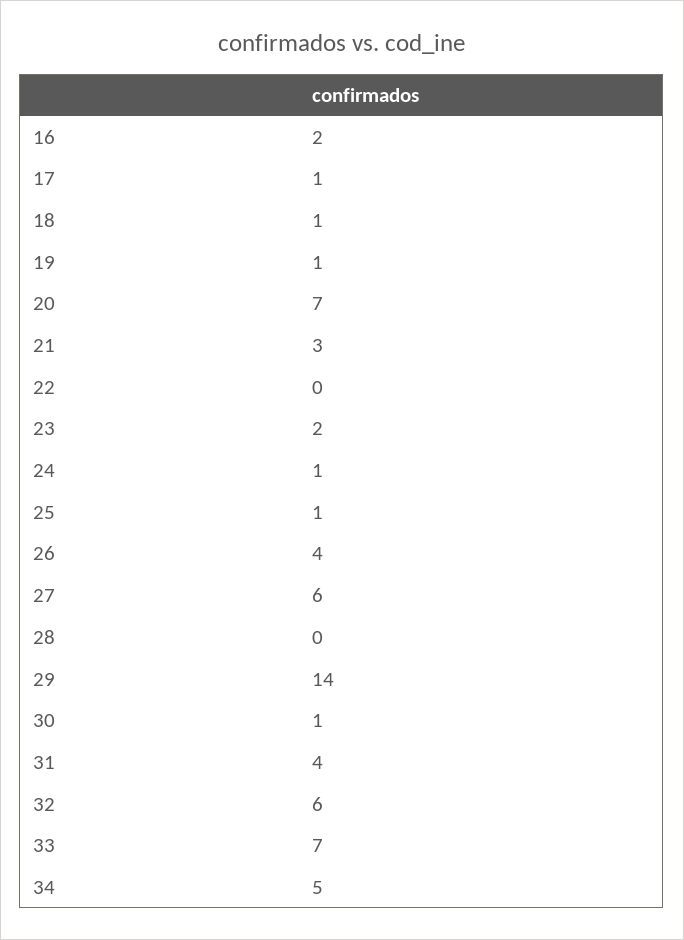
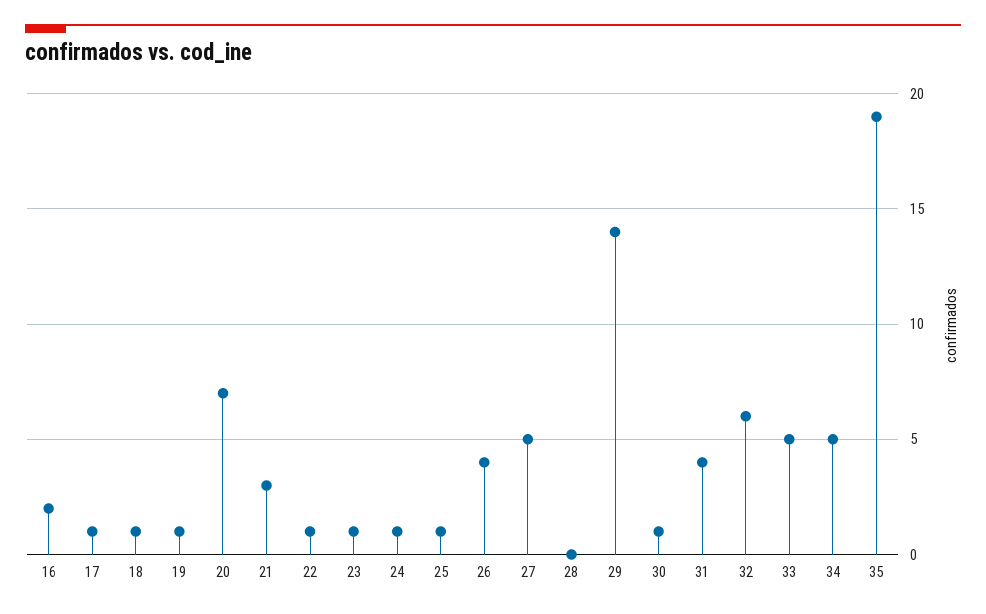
22: 0 -> 1
23: 2 -> 1
27: 6 -> 5
33: 7 -> 5
35: none -> 19

